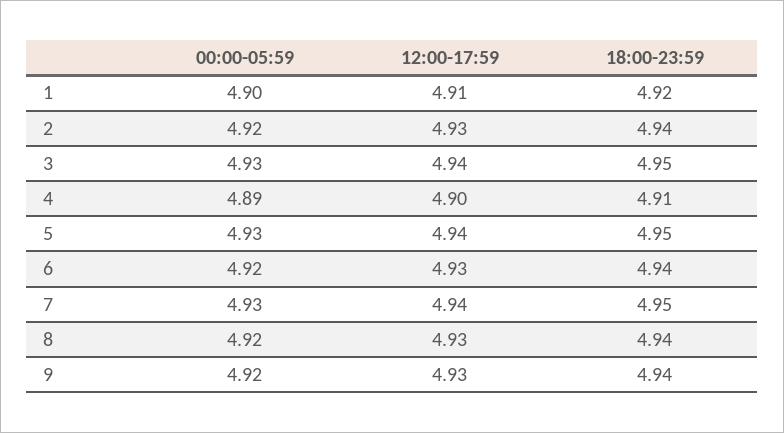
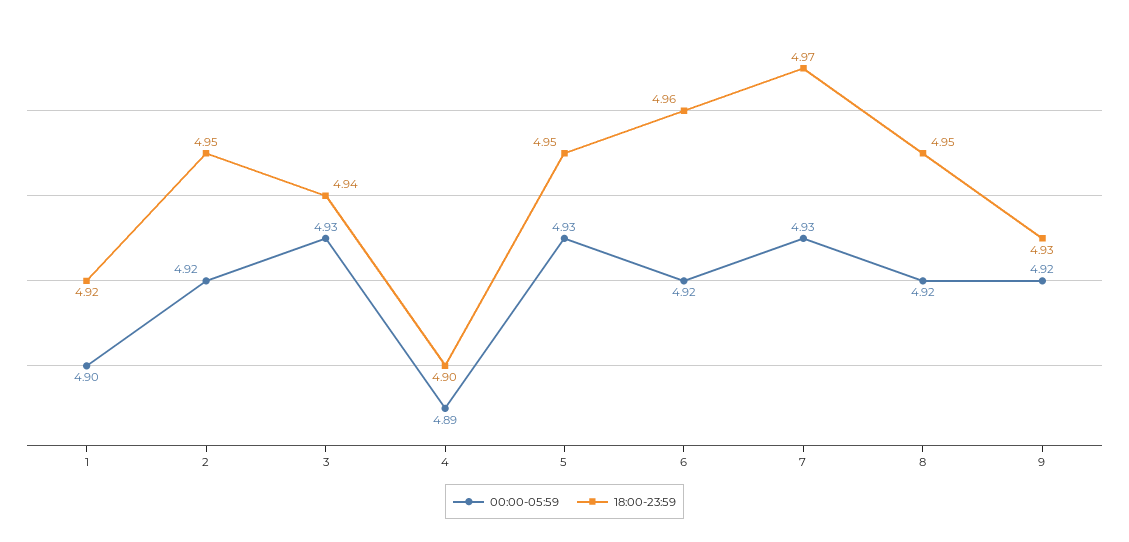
12:00-17:59, 1: 4.91 -> none
12:00-17:59, 2: 4.93 -> none
18:00-23:59, 2: 4.94 -> 4.95
12:00-17:59, 3: 4.94 -> none
18:00-23:59, 3: 4.95 -> 4.94
12:00-17:59, 4: 4.9 -> none
18:00-23:59, 4: 4.91 -> 4.9
12:00-17:59, 5: 4.94 -> none
12:00-17:59, 6: 4.93 -> none
18:00-23:59, 6: 4.94 -> 4.96
12:00-17:59, 7: 4.94 -> none
18:00-23:59, 7: 4.95 -> 4.97
12:00-17:59, 8: 4.93 -> none
18:00-23:59, 8: 4.94 -> 4.95
12:00-17:59, 9: 4.93 -> none
18:00-23:59, 9: 4.94 -> 4.93

